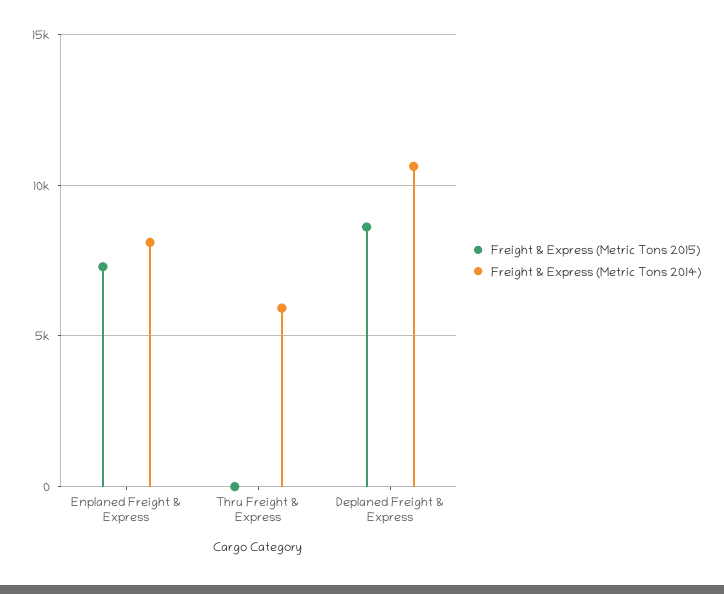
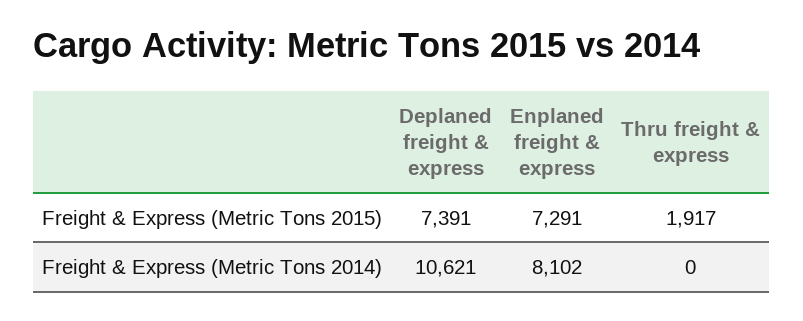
Freight & Express (Metric Tons 2015), Thru Freight & Express: 0 -> 1917
Freight & Express (Metric Tons 2014), Thru Freight & Express: 6000 -> 0
Freight & Express (Metric Tons 2015), Deplaned Freight & Express: 8500 -> 7391

